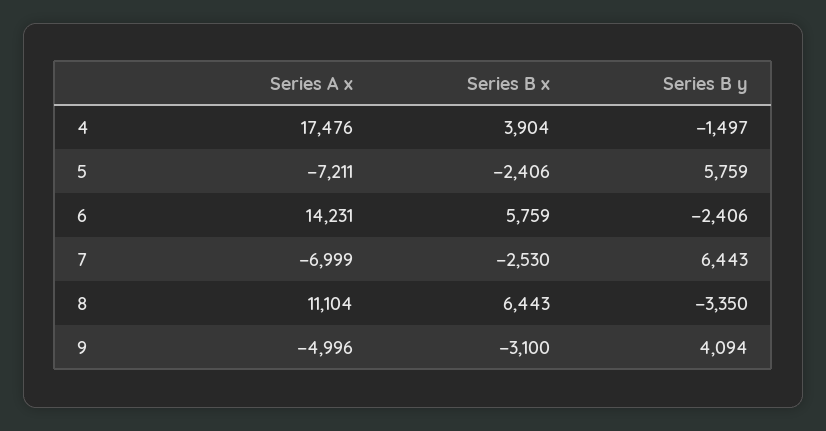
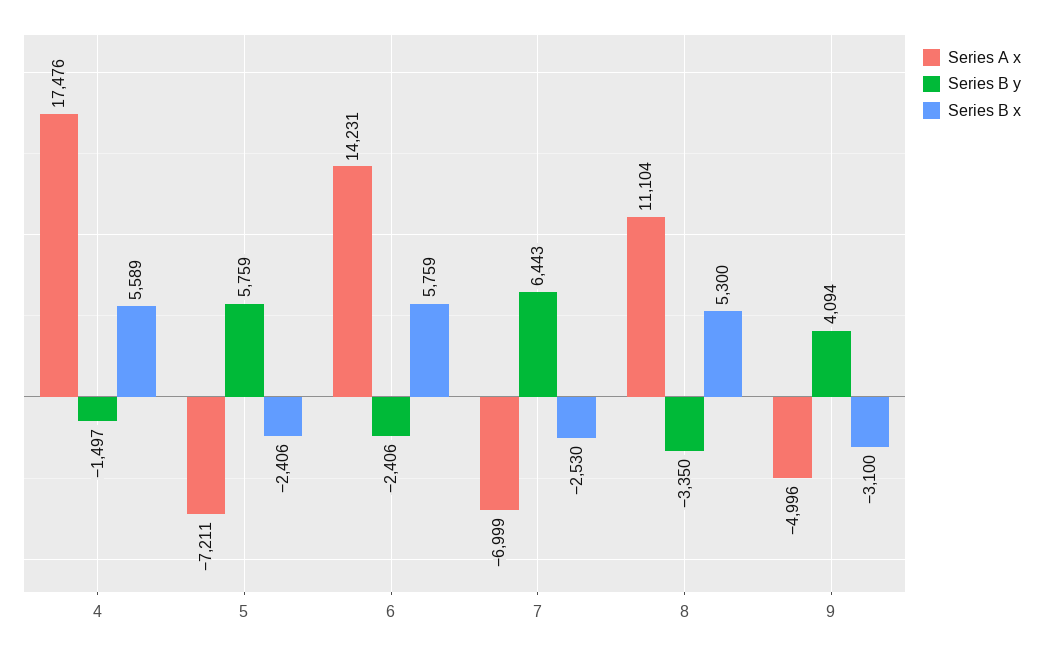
Series B x, 4: 3904 -> 5589
Series B x, 8: 6443 -> 5300

